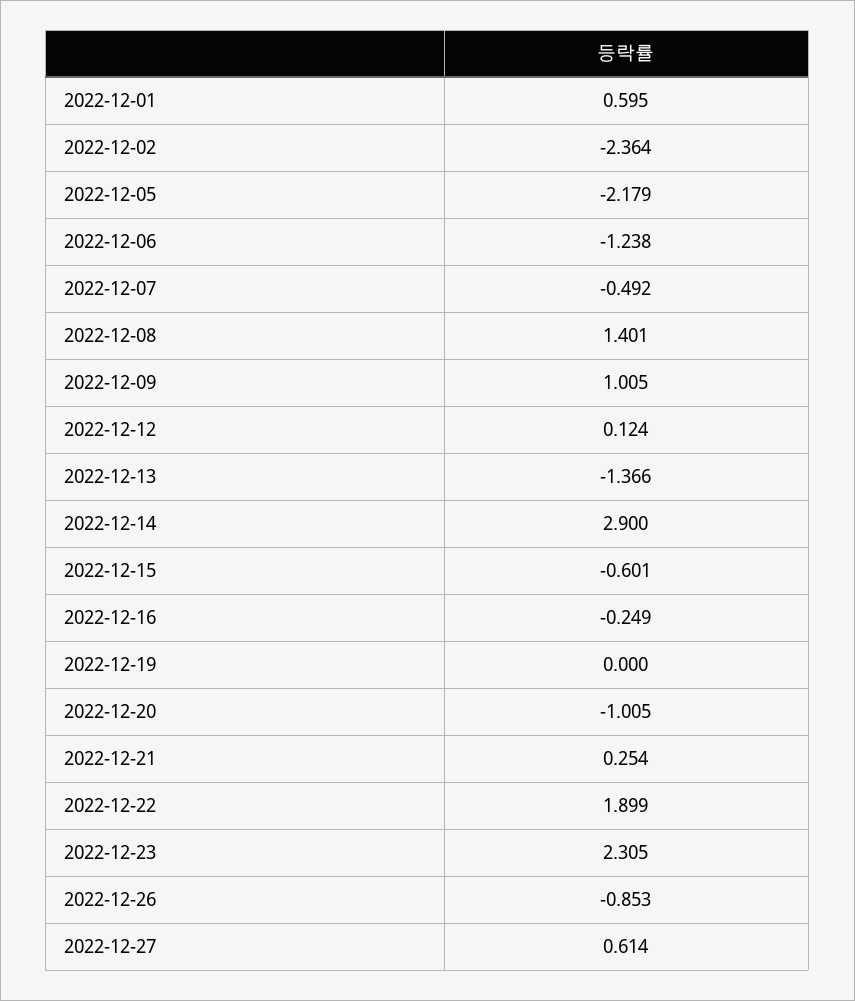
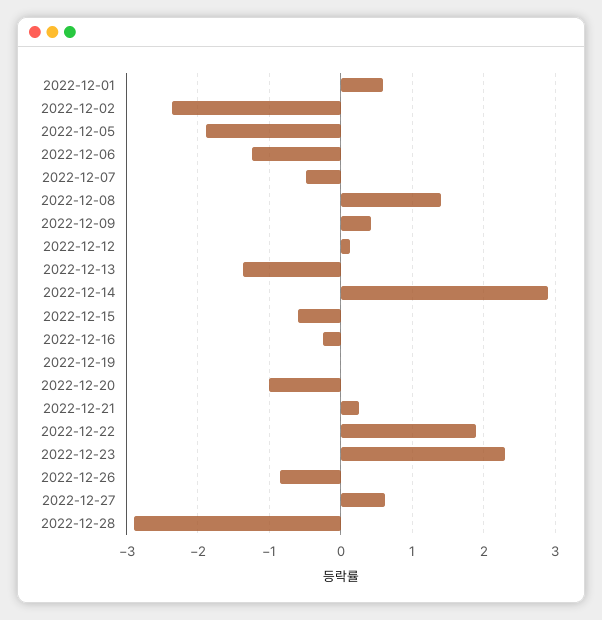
2022-12-05: -2.179 -> -1.9
2022-12-09: 1.005 -> 0.4
2022-12-28: none -> -2.9

